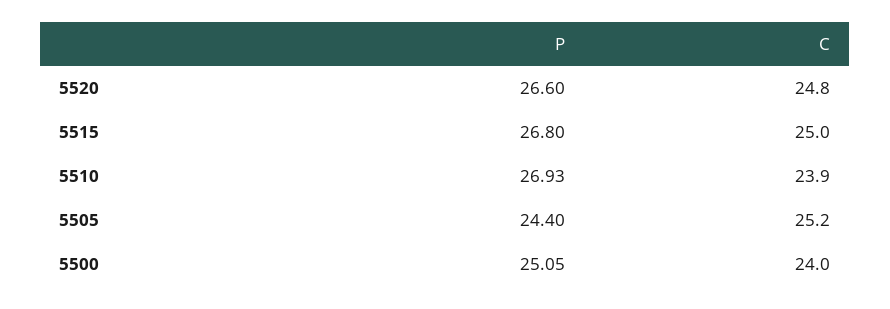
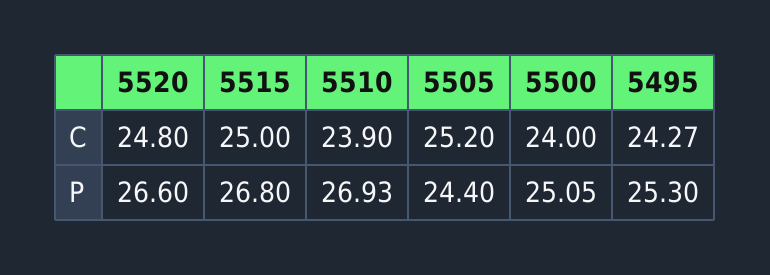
C, 5495: none -> 24.27
P, 5495: none -> 25.3

